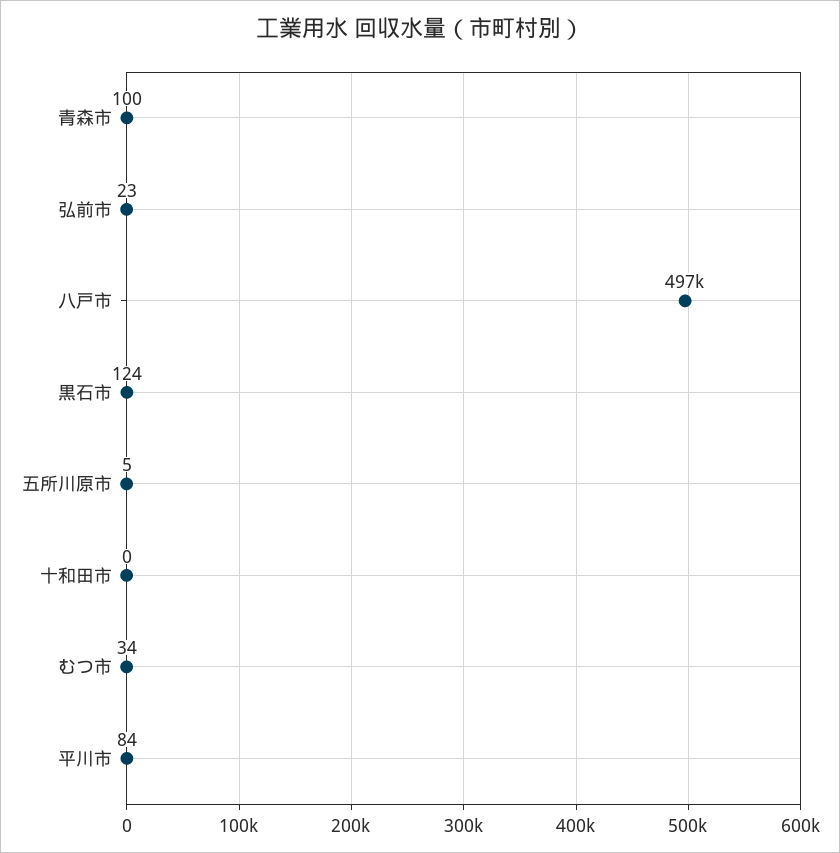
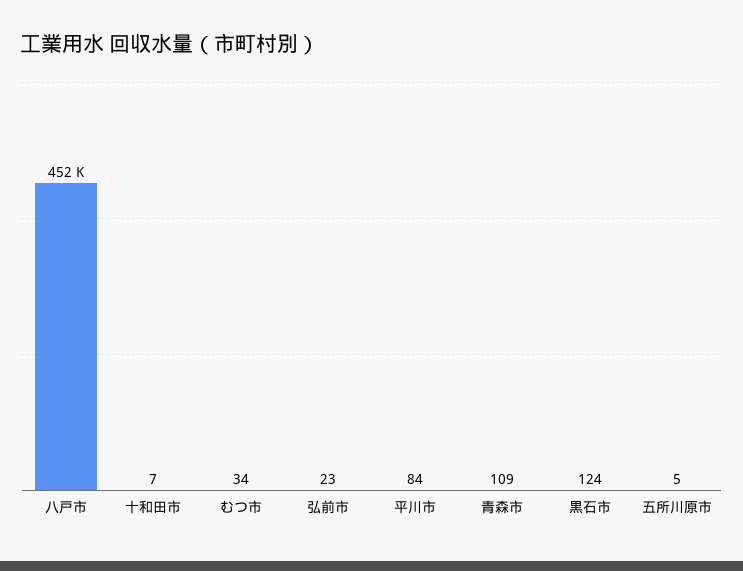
青森市: 100 -> 109
八戸市: 497000 -> 452000
十和田市: 0 -> 7

